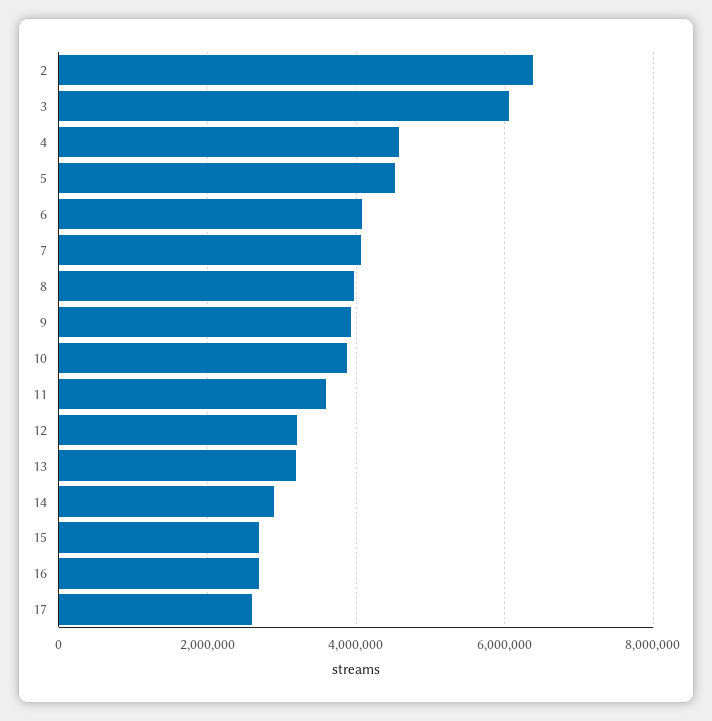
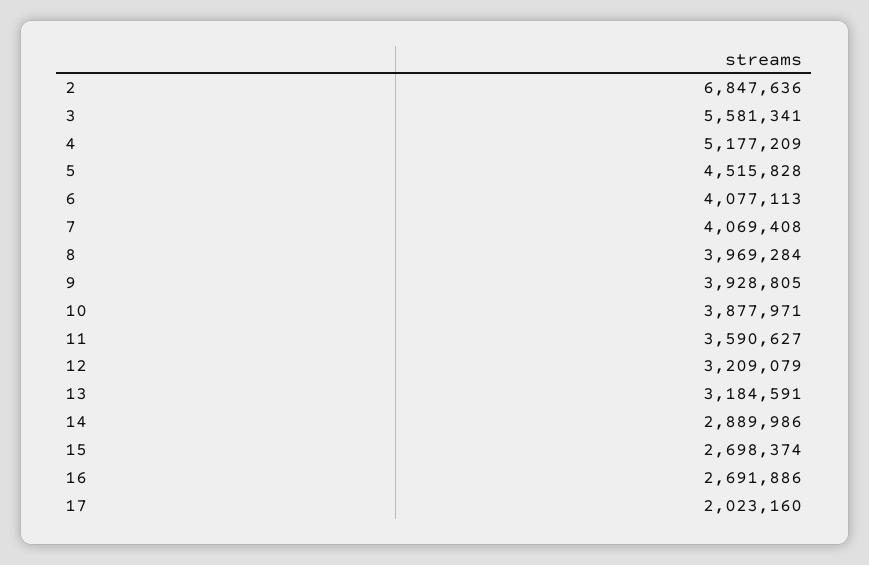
2: 6400000 -> 6847636
3: 6000000 -> 5581341
4: 4600000 -> 5177209
17: 2600000 -> 2023160

